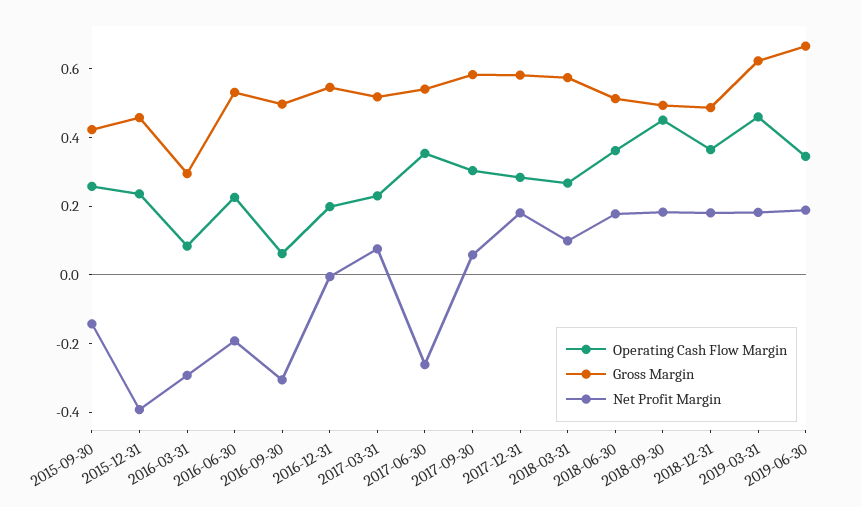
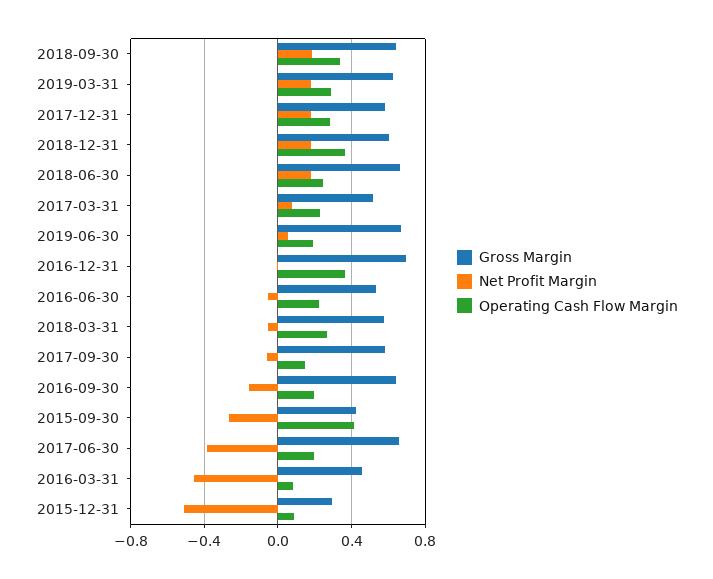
Operating Cash Flow Margin, 2015-09-30: 0.25 -> 0.4
Net Profit Margin, 2015-09-30: -0.15 -> -0.25
Operating Cash Flow Margin, 2015-12-31: 0.25 -> 0.1
Gross Margin, 2015-12-31: 0.45 -> 0.3
Net Profit Margin, 2015-12-31: -0.4 -> -0.5
Gross Margin, 2016-03-31: 0.3 -> 0.45
Net Profit Margin, 2016-03-31: -0.3 -> -0.45
Net Profit Margin, 2016-06-30: -0.2 -> -0.05
Operating Cash Flow Margin, 2016-09-30: 0.05 -> 0.2
Gross Margin, 2016-09-30: 0.5 -> 0.65
Net Profit Margin, 2016-09-30: -0.3 -> -0.15
Operating Cash Flow Margin, 2016-12-31: 0.2 -> 0.35
Gross Margin, 2016-12-31: 0.55 -> 0.7
Operating Cash Flow Margin, 2017-06-30: 0.35 -> 0.2
Gross Margin, 2017-06-30: 0.55 -> 0.65
Net Profit Margin, 2017-06-30: -0.25 -> -0.4
Operating Cash Flow Margin, 2017-09-30: 0.3 -> 0.15
Net Profit Margin, 2017-09-30: 0.05 -> -0.05
Net Profit Margin, 2018-03-31: 0.1 -> -0.05
Operating Cash Flow Margin, 2018-06-30: 0.35 -> 0.25
Gross Margin, 2018-06-30: 0.5 -> 0.65
Operating Cash Flow Margin, 2018-09-30: 0.45 -> 0.35
Gross Margin, 2018-09-30: 0.5 -> 0.65
Gross Margin, 2018-12-31: 0.5 -> 0.6
Operating Cash Flow Margin, 2019-03-31: 0.45 -> 0.3
Operating Cash Flow Margin, 2019-06-30: 0.35 -> 0.2
Net Profit Margin, 2019-06-30: 0.2 -> 0.05

